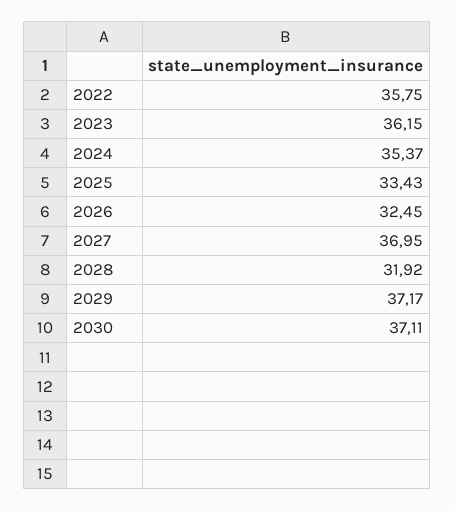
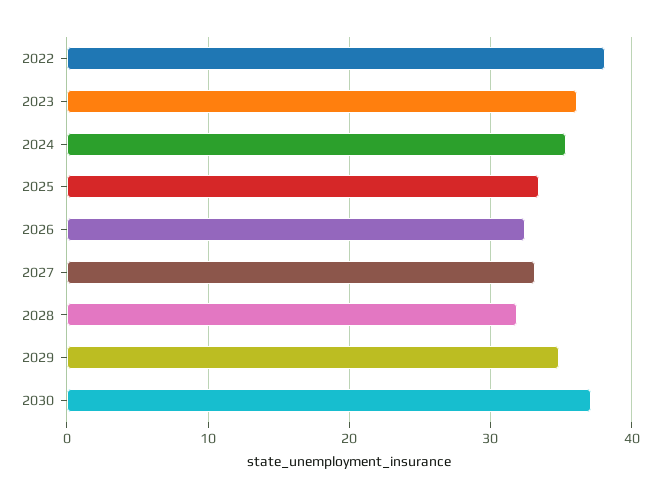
2022: 35.75 -> 38
2027: 36.95 -> 33
2029: 37.17 -> 35

